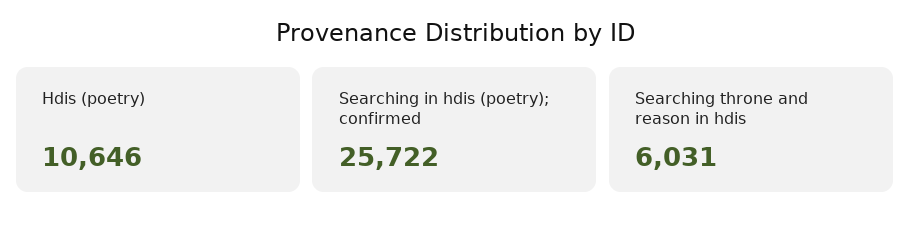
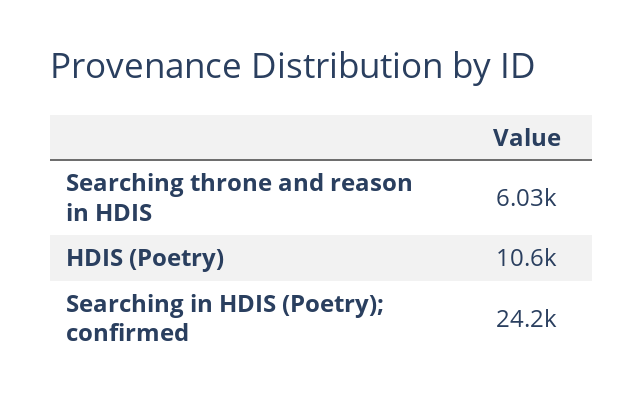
Searching in hdis (poetry); confirmed: 25722 -> 24200

